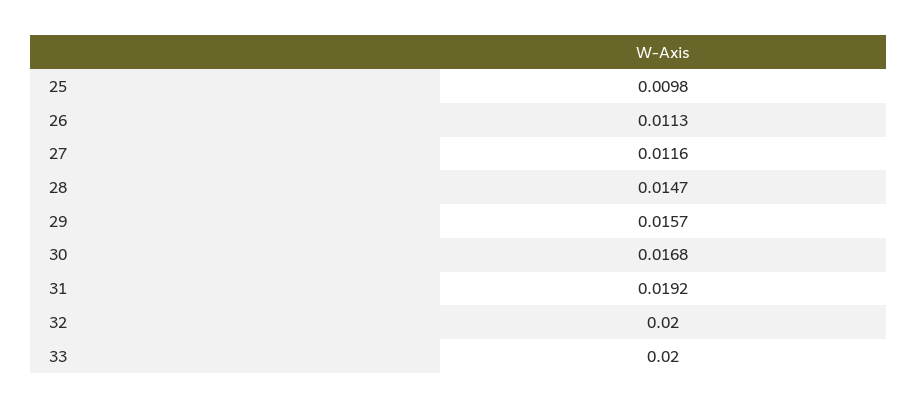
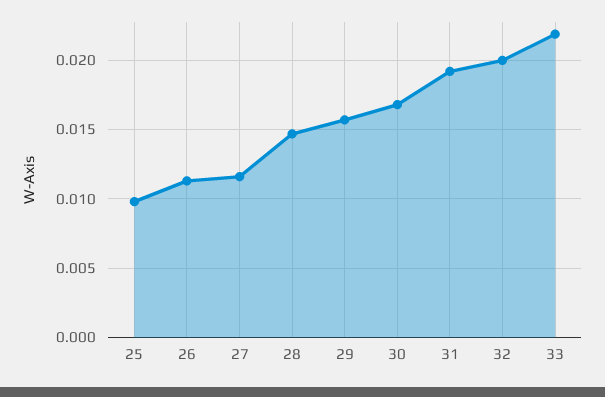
33: 0.02 -> 0.022

